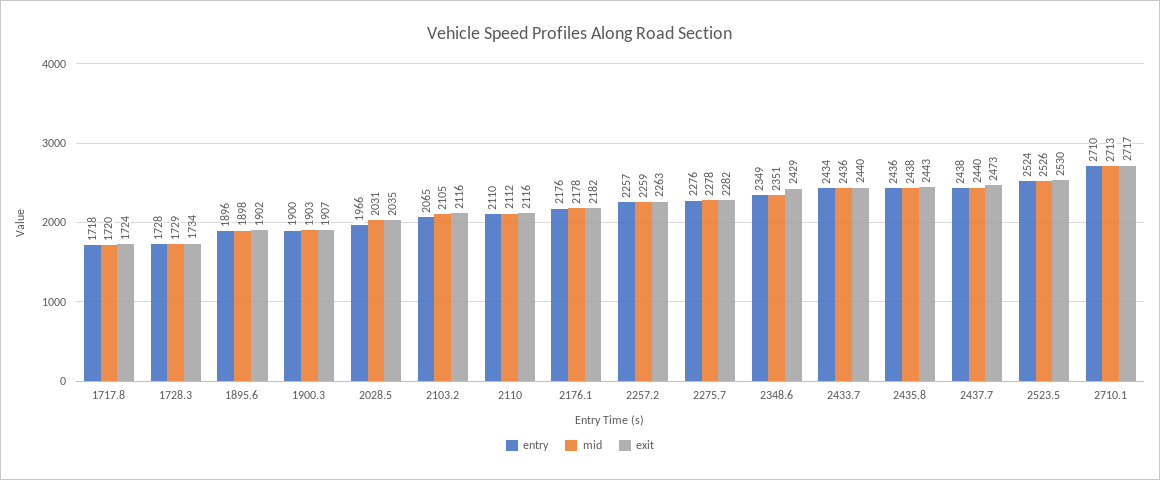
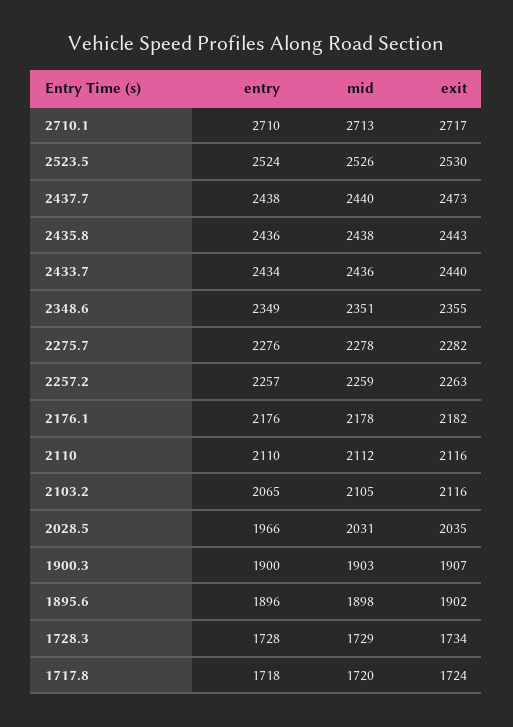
exit, 2348.6: 2429 -> 2355

